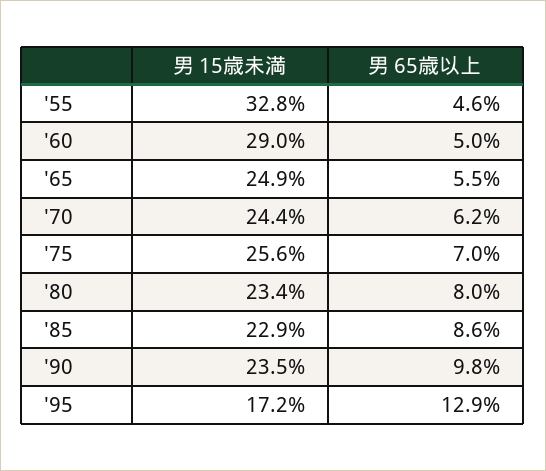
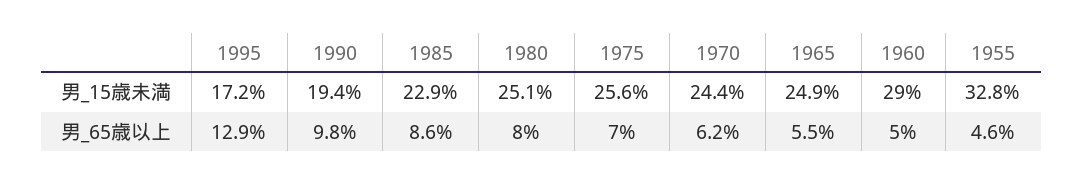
男 15歳未満, '80: 23.4 -> 25.1
男 15歳未満, '90: 23.5 -> 19.4

